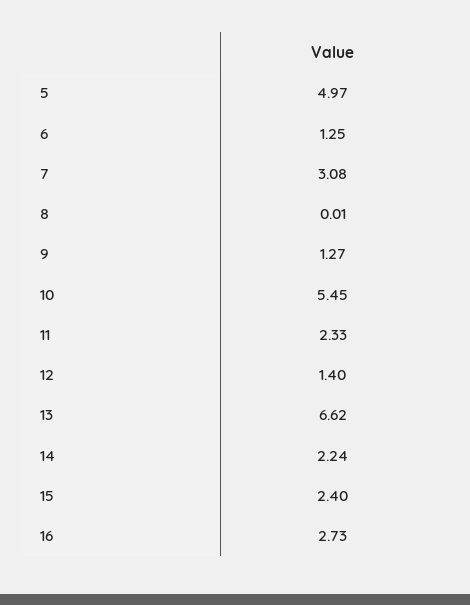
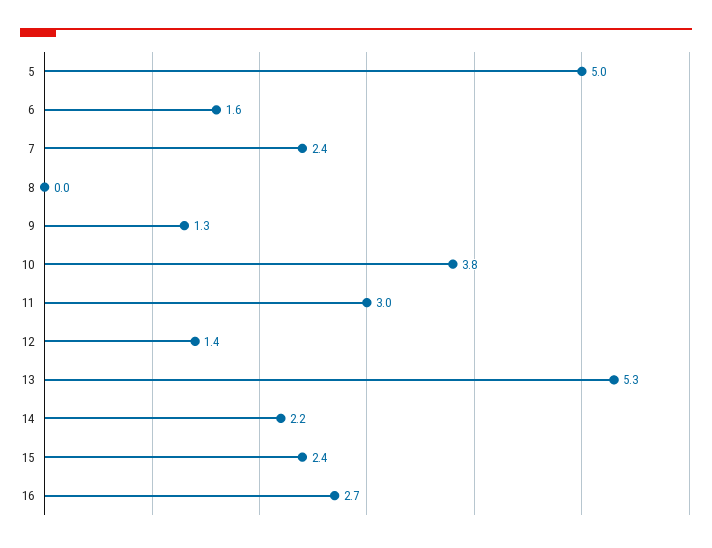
6: 1.25 -> 1.6
7: 3.08 -> 2.4
10: 5.45 -> 3.8
11: 2.33 -> 3
13: 6.62 -> 5.3

